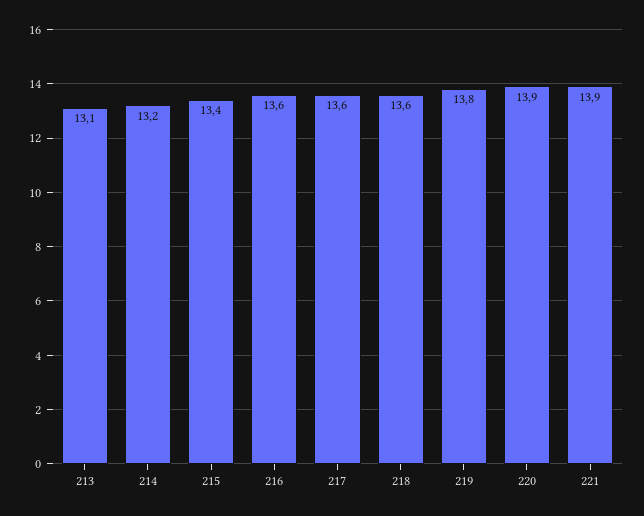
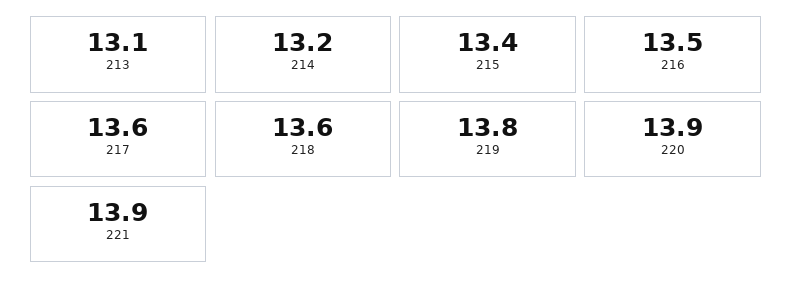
216: 13.6 -> 13.5

